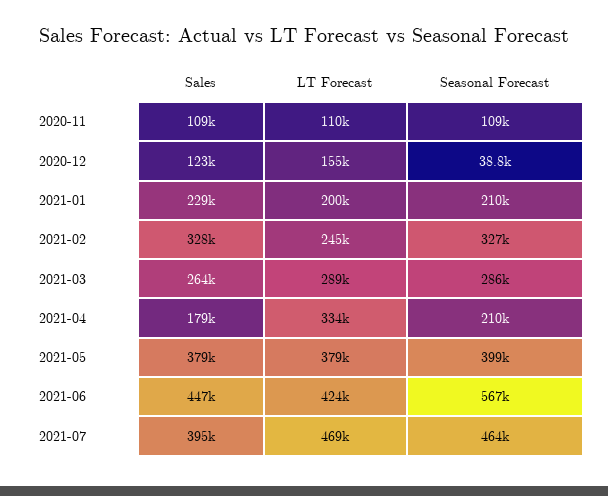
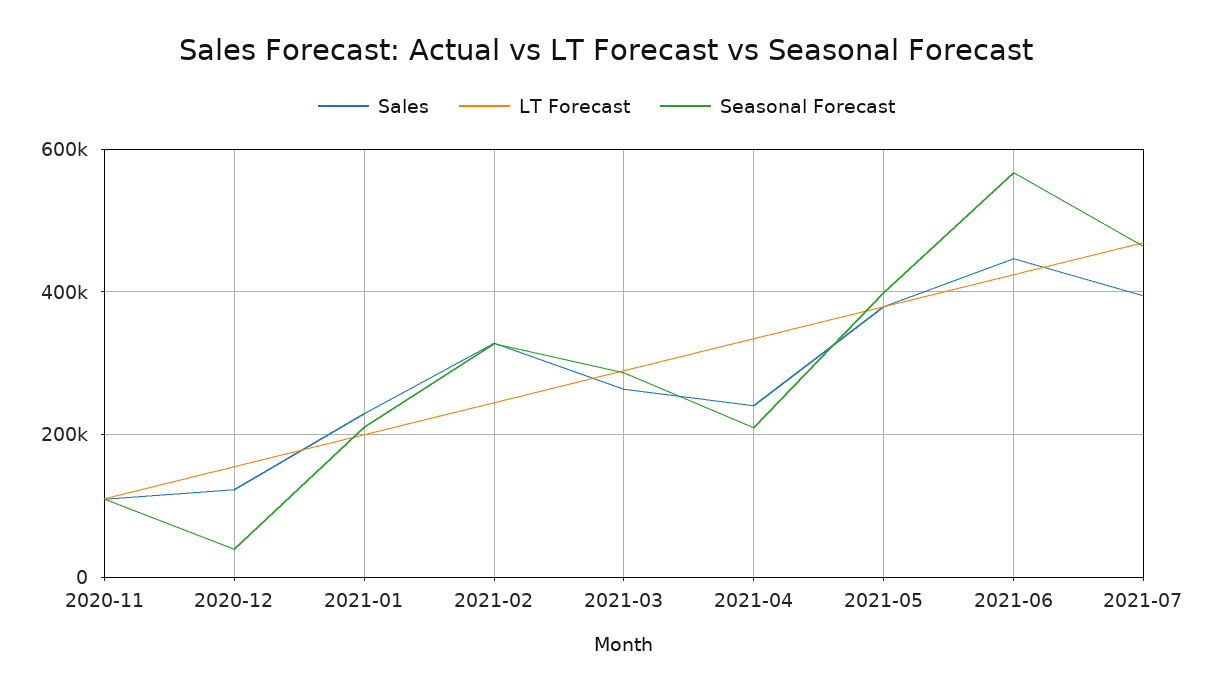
Sales, 2021-04: 179000 -> 240000

